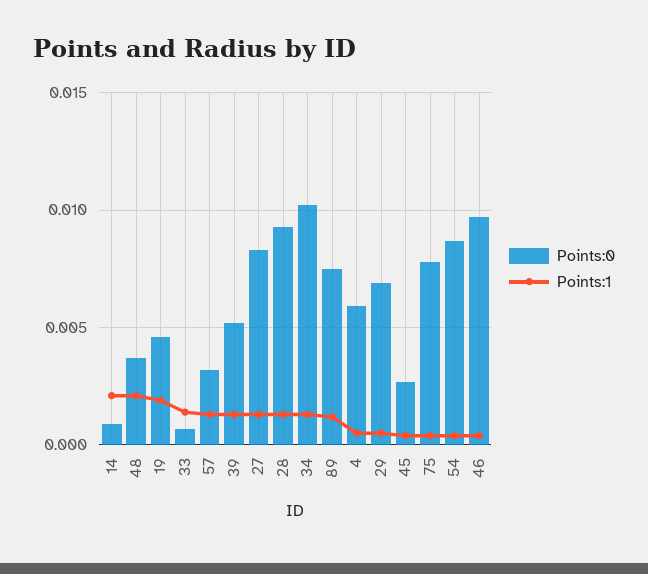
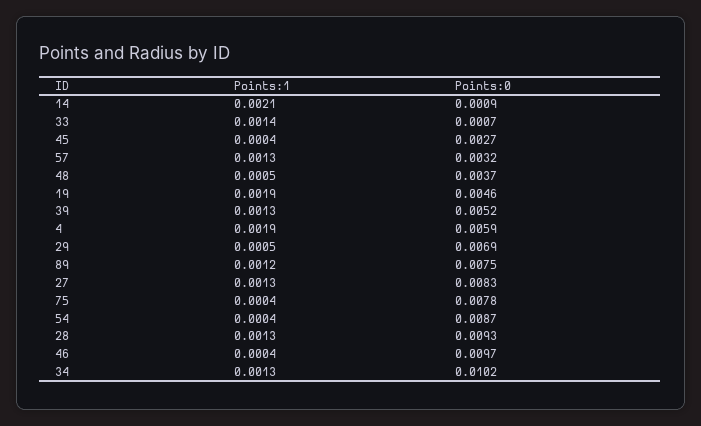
Points:1, 48: 0.002 -> 0.0005
Points:1, 4: 0.0005 -> 0.0019

